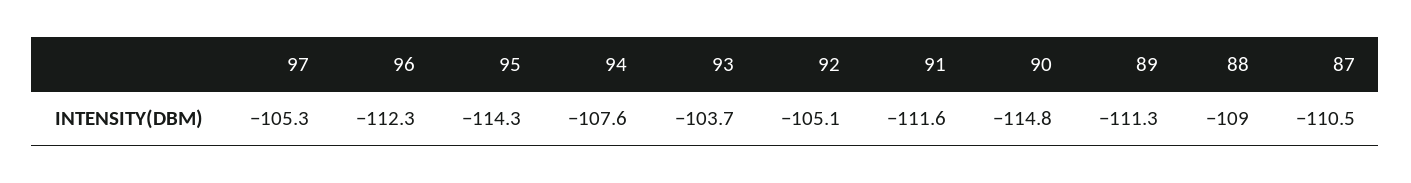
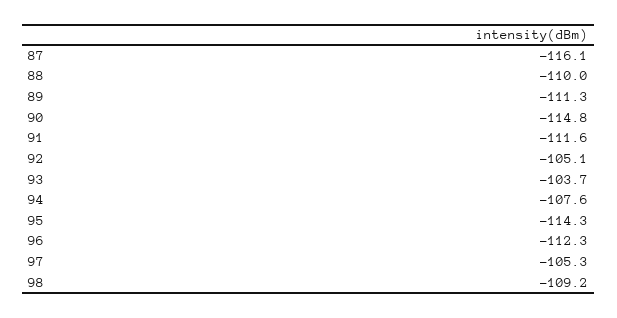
88: -109 -> -110
87: -110.5 -> -116.1
98: none -> -109.2

